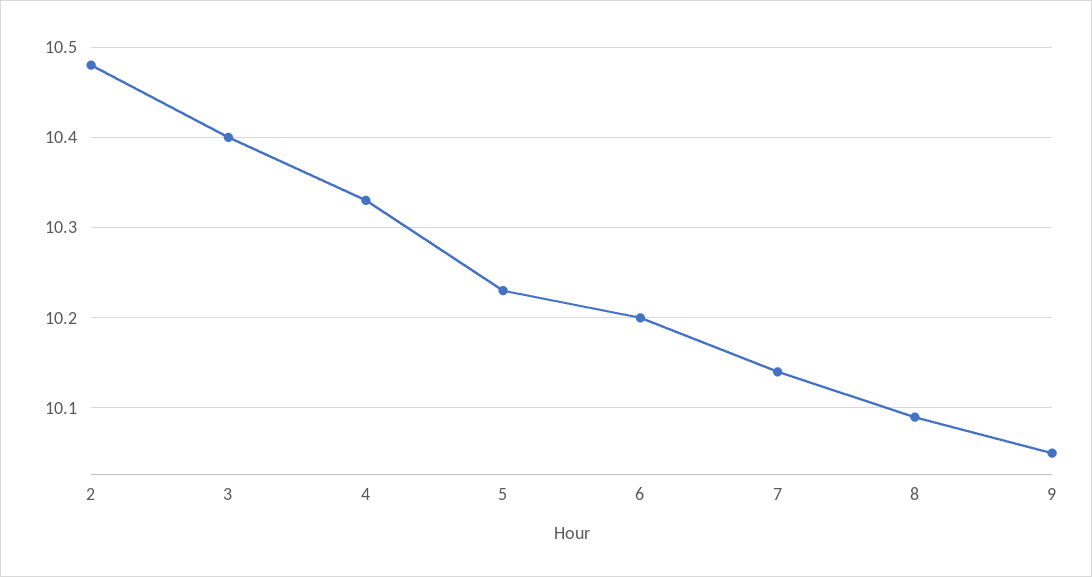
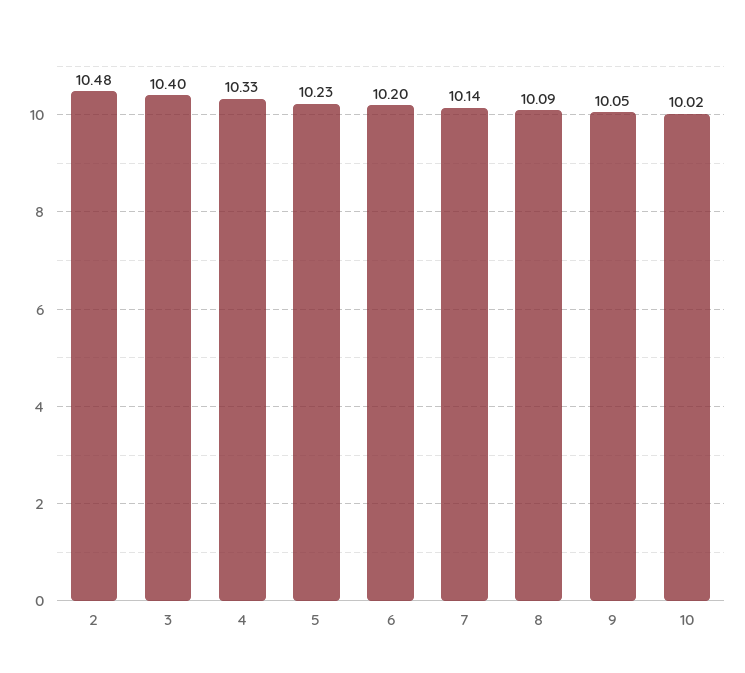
10: none -> 10.02

